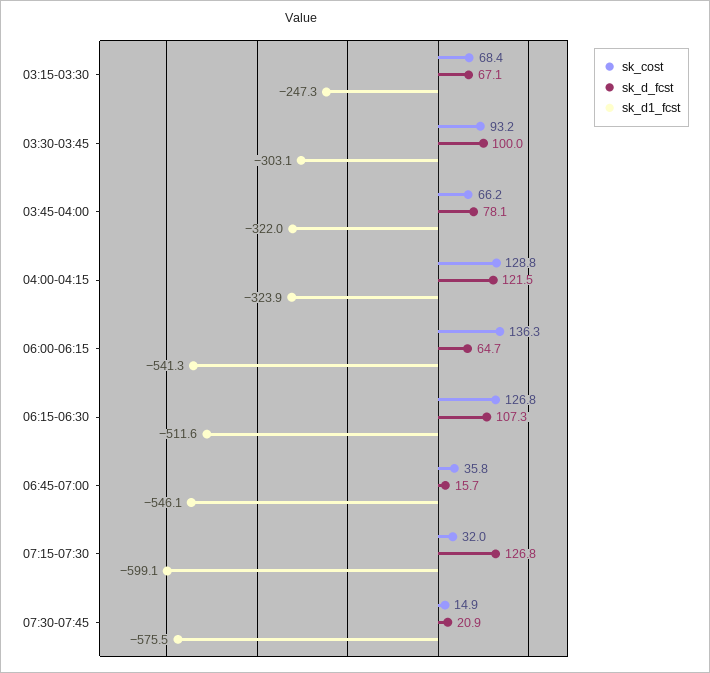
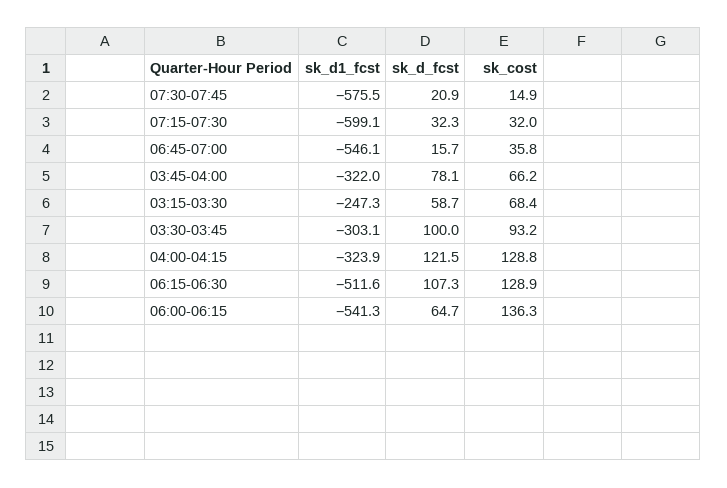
sk_d_fcst, 03:15-03:30: 67.1 -> 58.7
sk_cost, 06:15-06:30: 126.8 -> 128.9
sk_d_fcst, 07:15-07:30: 126.8 -> 32.3

